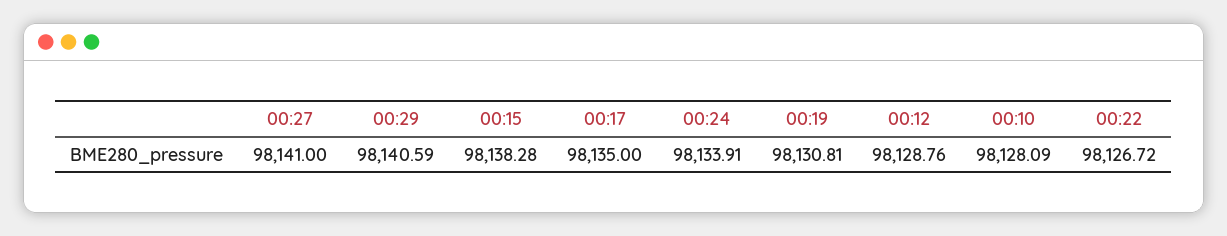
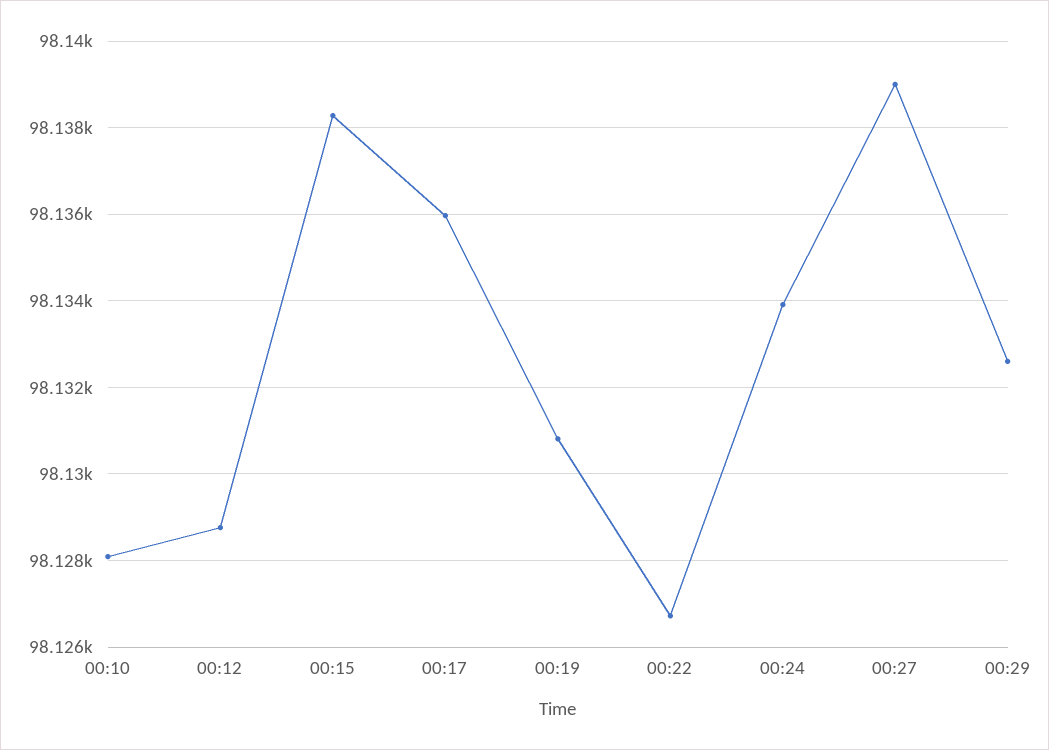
00:27: 98141 -> 98139
00:29: 98140.59 -> 98132.6
00:17: 98135 -> 98136

